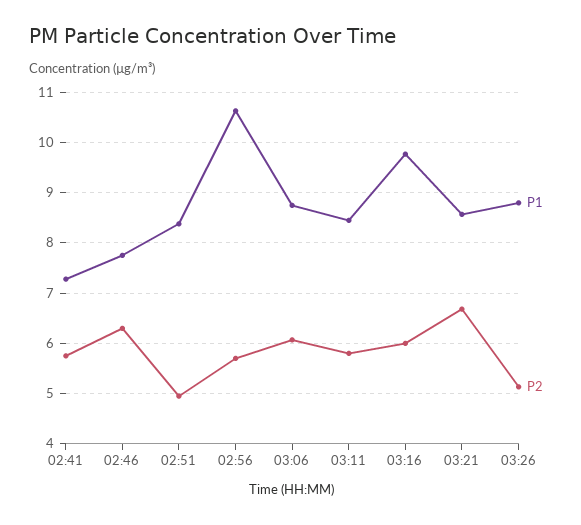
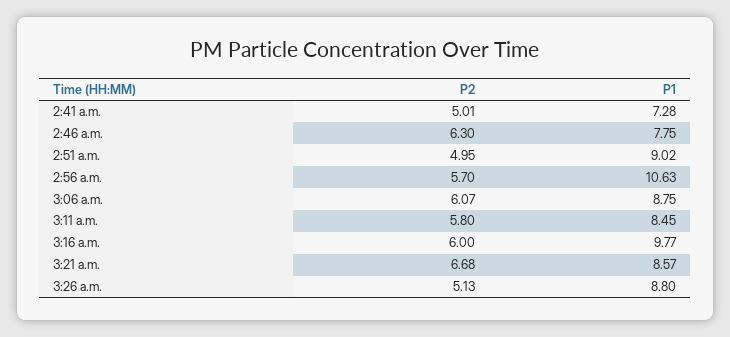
P2, 02:41: 5.8 -> 5.01
P1, 02:51: 8.4 -> 9.02

